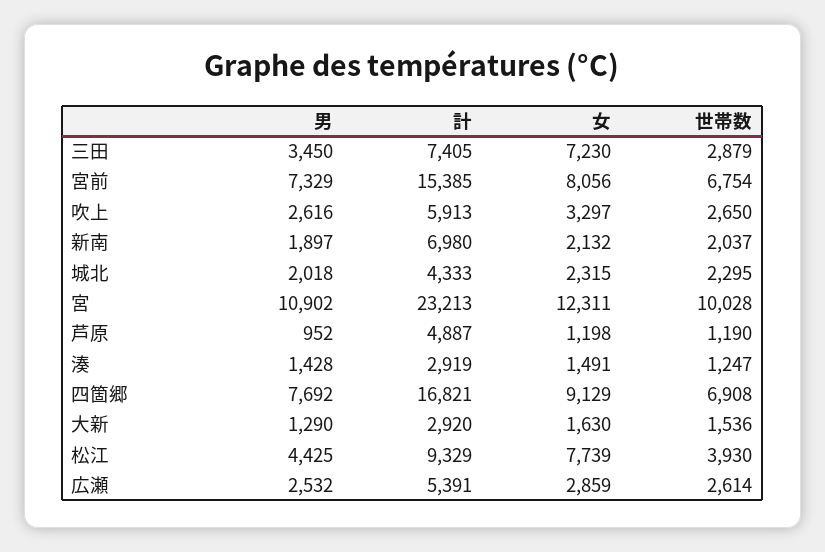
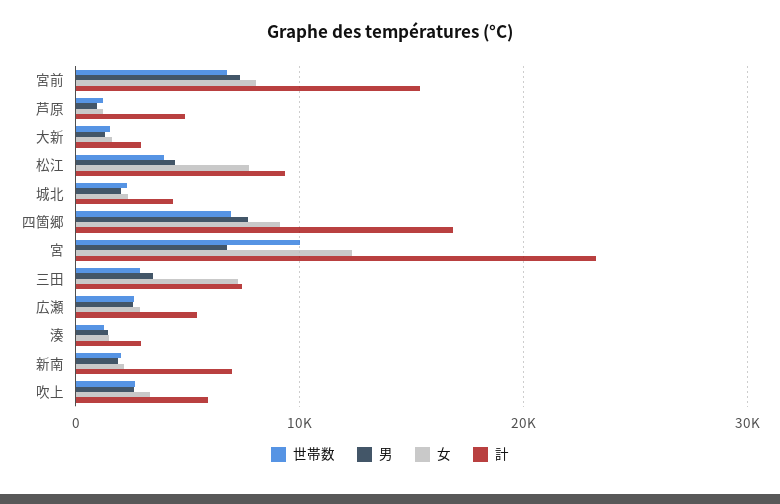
男, 宮: 10902 -> 7000

